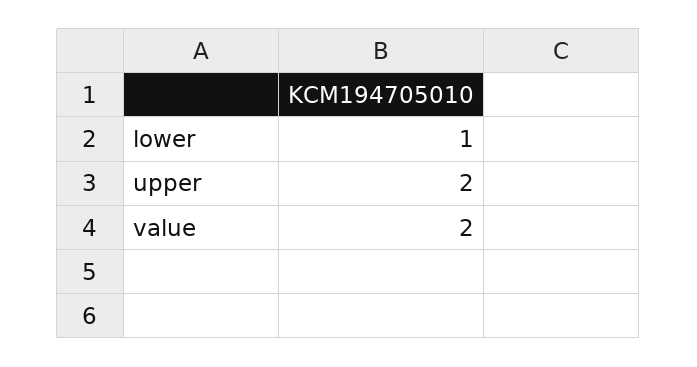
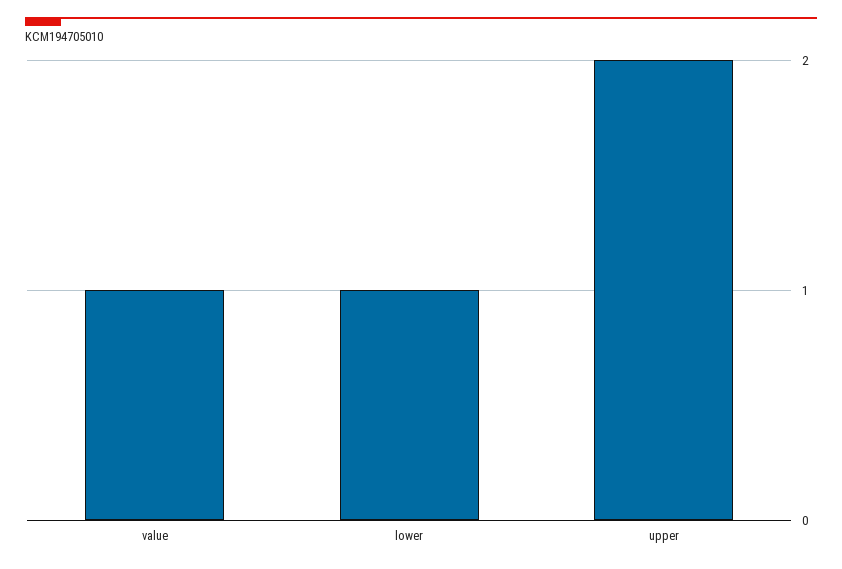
value: 2 -> 1

